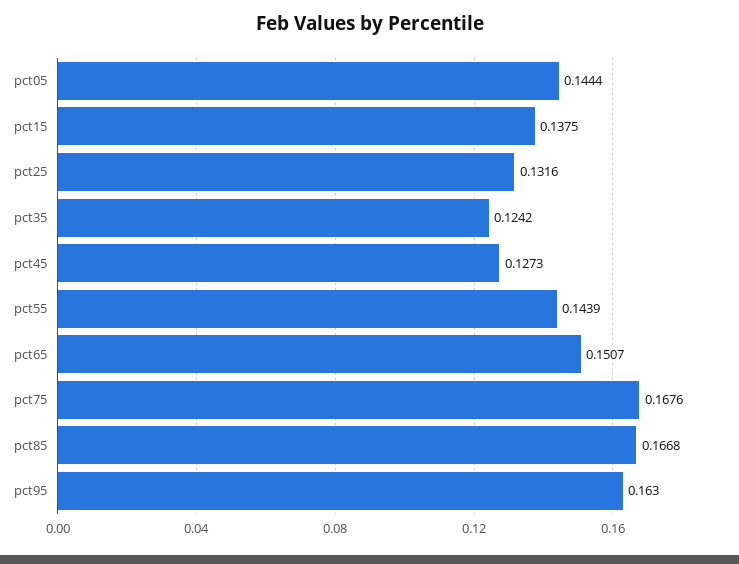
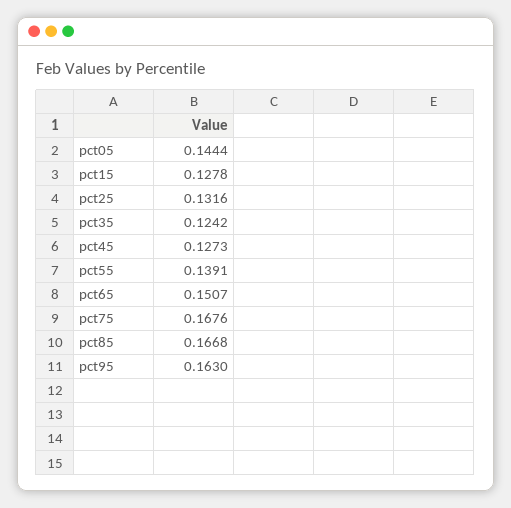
pct15: 0.1375 -> 0.1278
pct55: 0.1439 -> 0.1391

